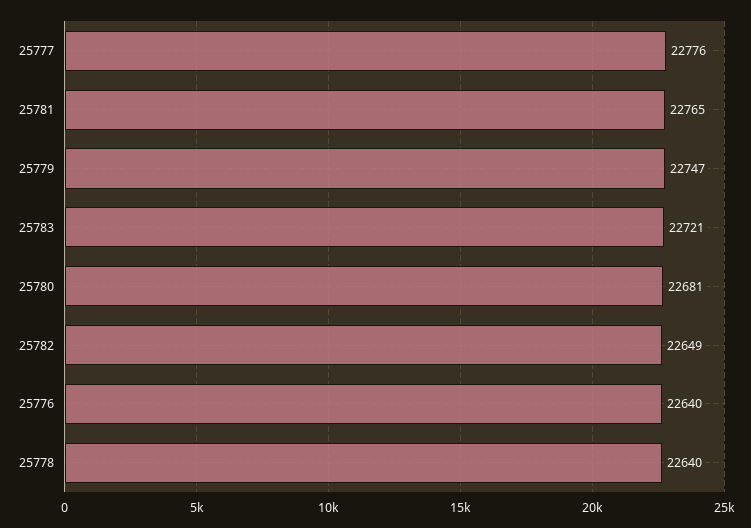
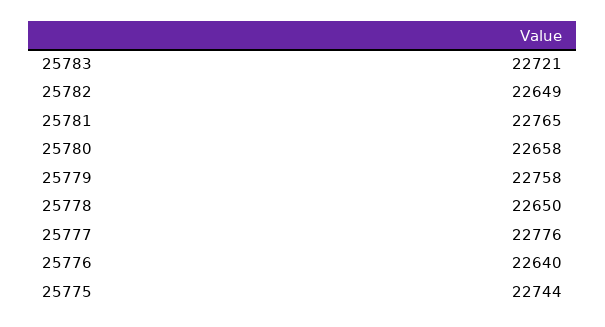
25779: 22747 -> 22758
25780: 22681 -> 22658
25778: 22640 -> 22650
25775: none -> 22744

